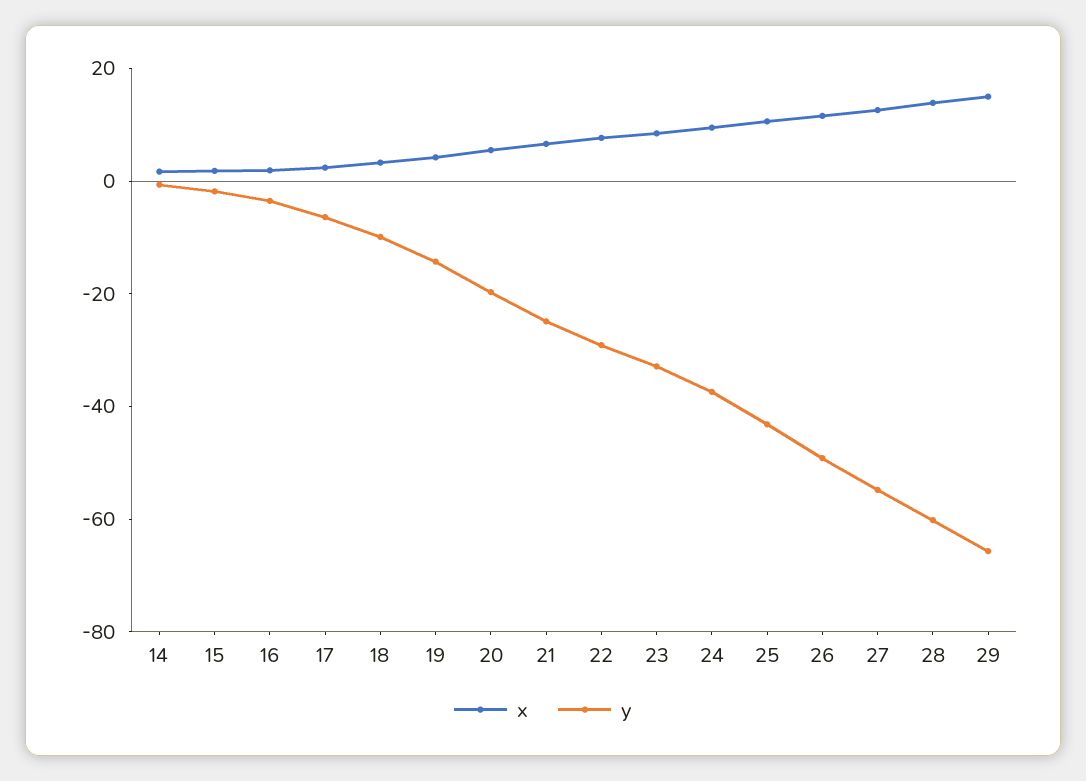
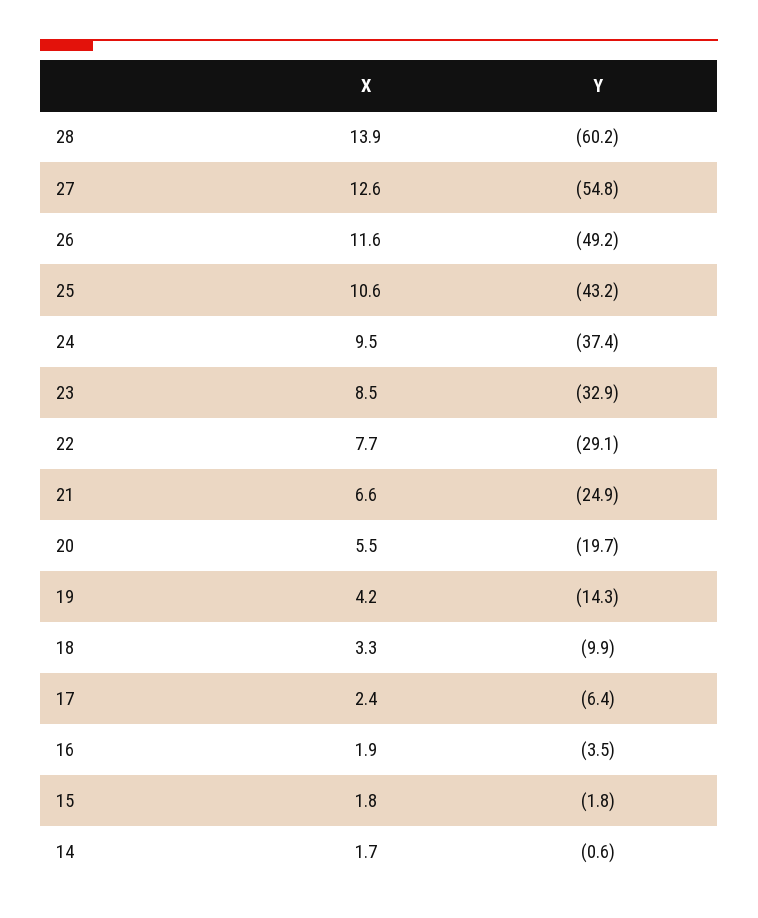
x, 29: 15 -> none
y, 29: -65 -> none

